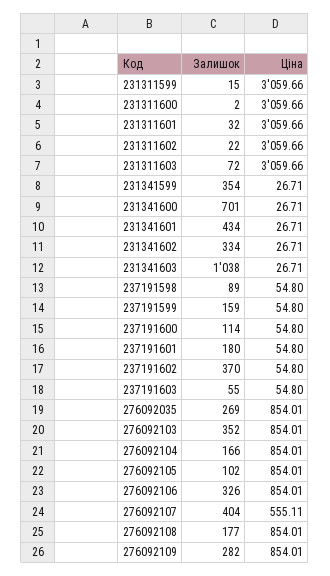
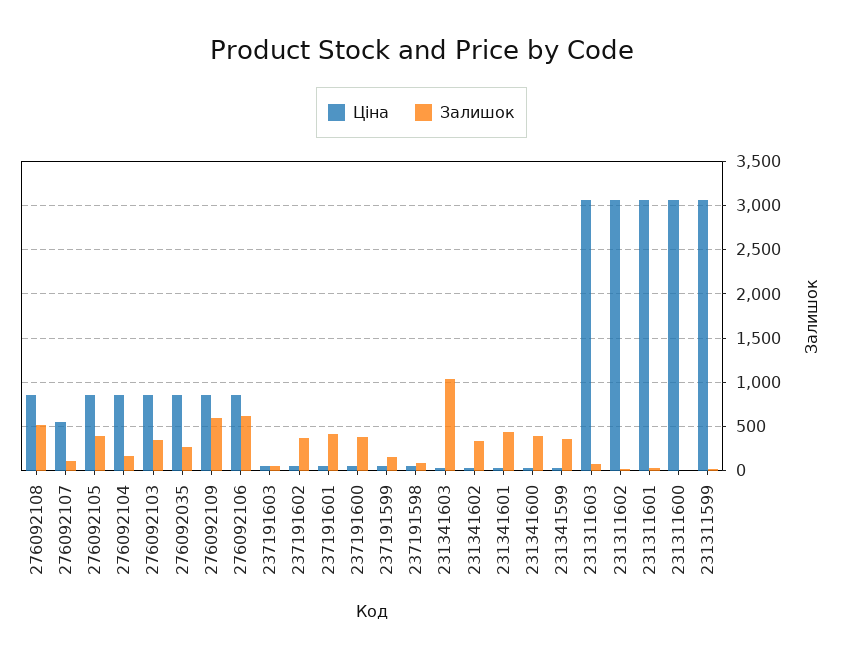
Залишок, 231341600: 701 -> 400
Залишок, 237191600: 114 -> 400
Залишок, 237191601: 180 -> 400
Залишок, 276092105: 102 -> 400
Залишок, 276092106: 326 -> 600
Залишок, 276092107: 404 -> 100
Залишок, 276092108: 177 -> 500
Залишок, 276092109: 282 -> 600

